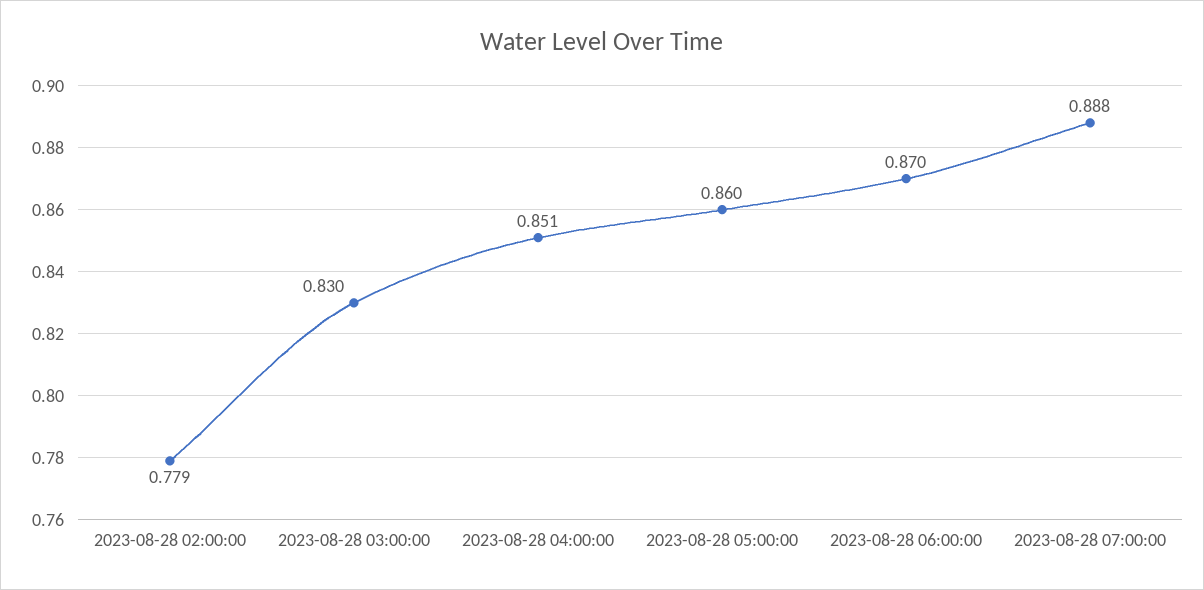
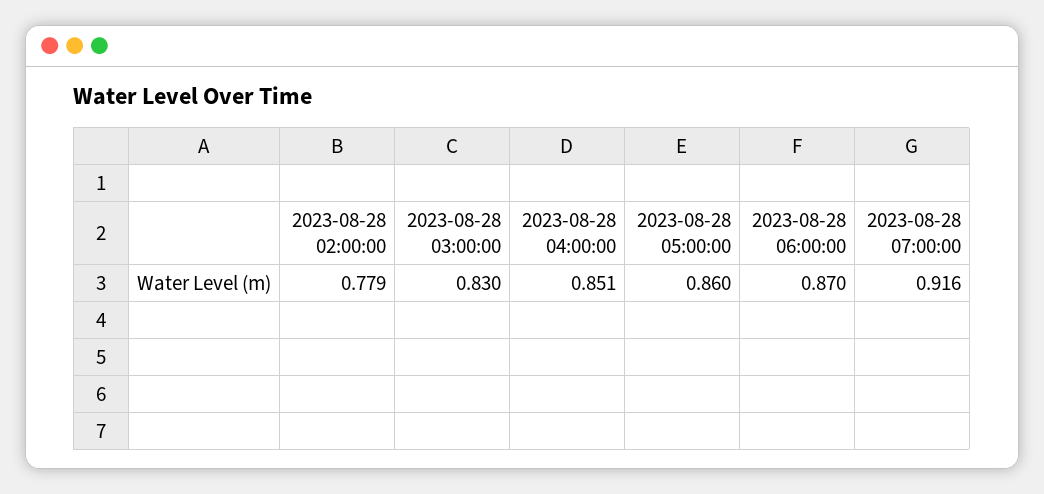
2023-08-28 07:00:00: 0.888 -> 0.916

